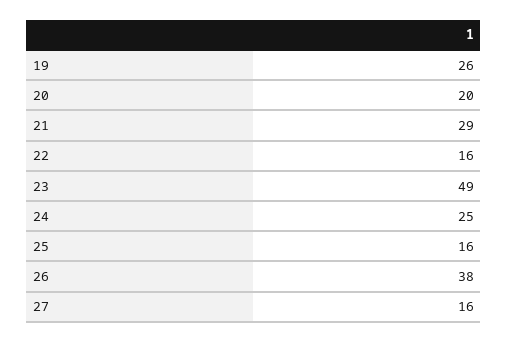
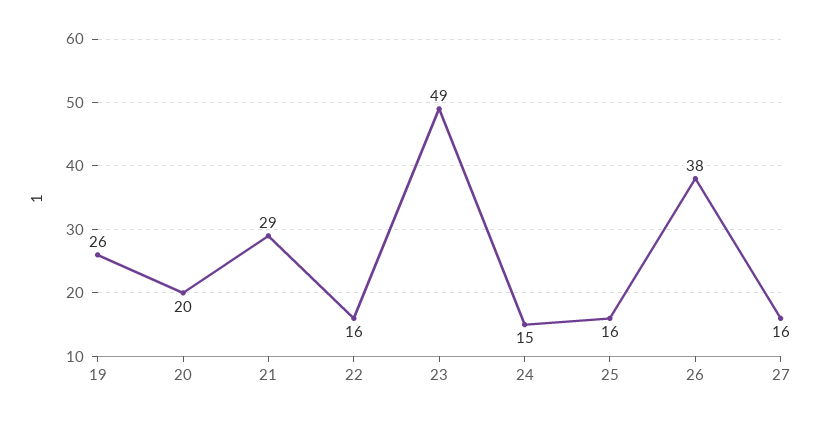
24: 25 -> 15

